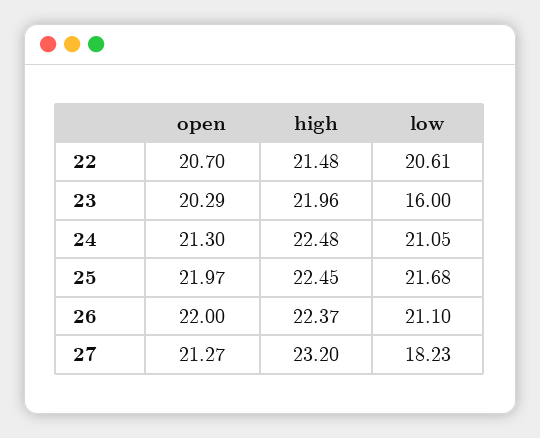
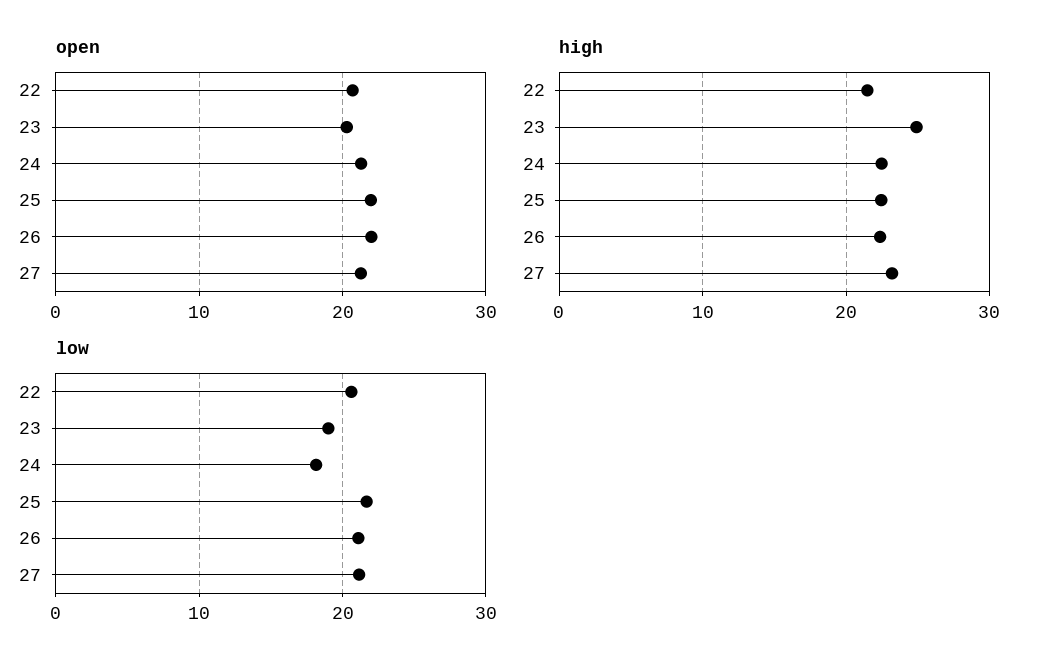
high, 23: 21.96 -> 25
low, 23: 16 -> 19
low, 24: 21.05 -> 18
low, 27: 18.23 -> 21

